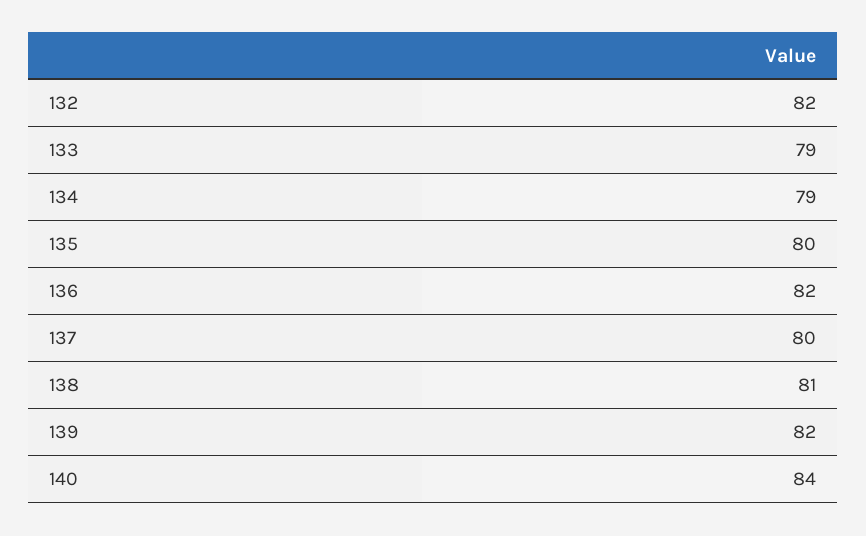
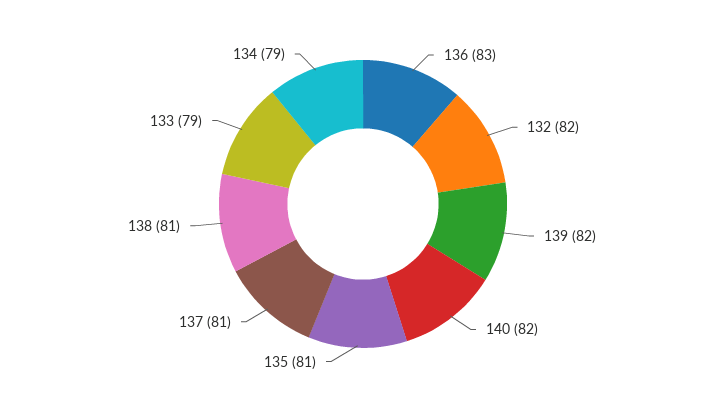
135: 80 -> 81
136: 82 -> 83
137: 80 -> 81
140: 84 -> 82

